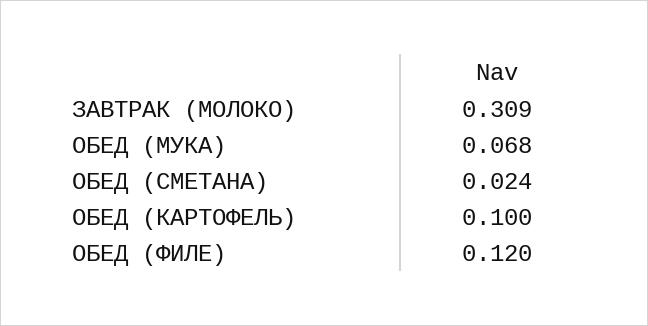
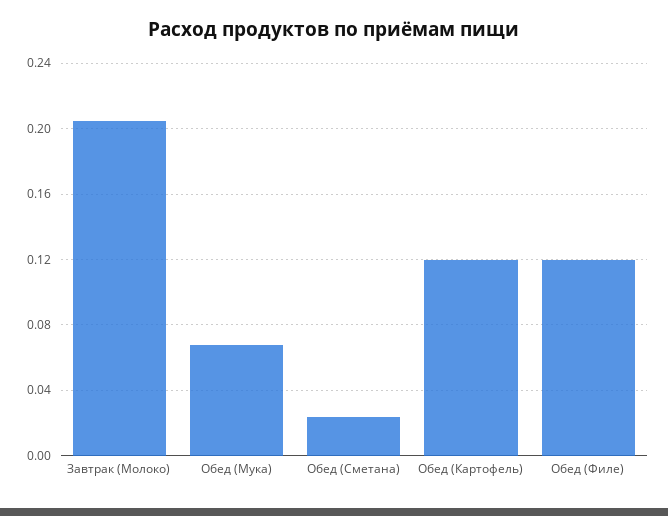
ЗАВТРАК (МОЛОКО): 0.309 -> 0.205
ОБЕД (КАРТОФЕЛЬ): 0.1 -> 0.12

